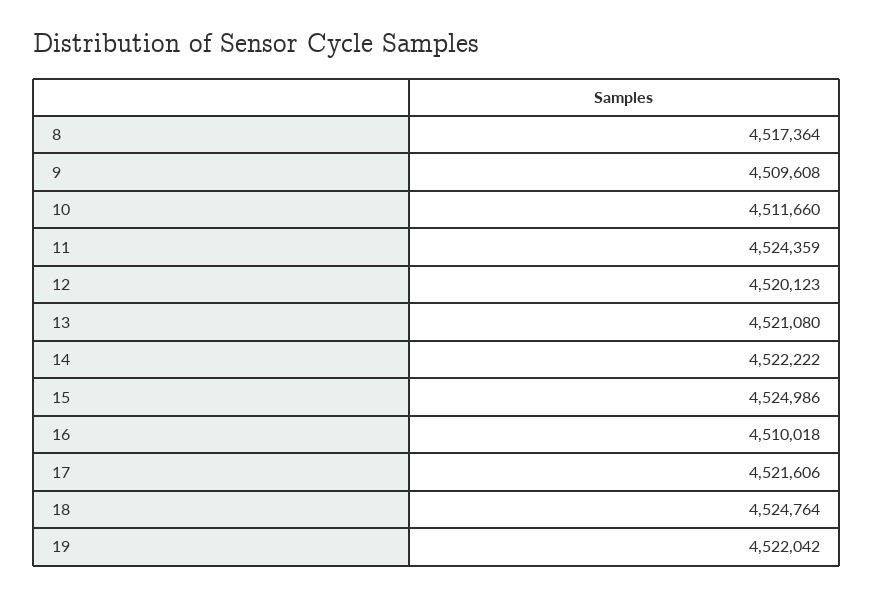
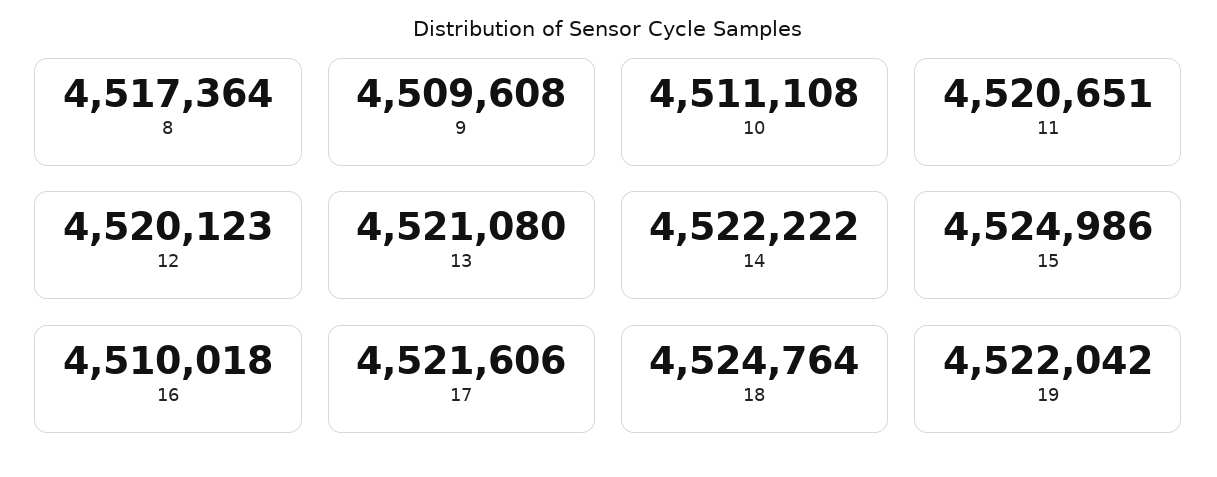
10: 4511660 -> 4511108
11: 4524359 -> 4520651

